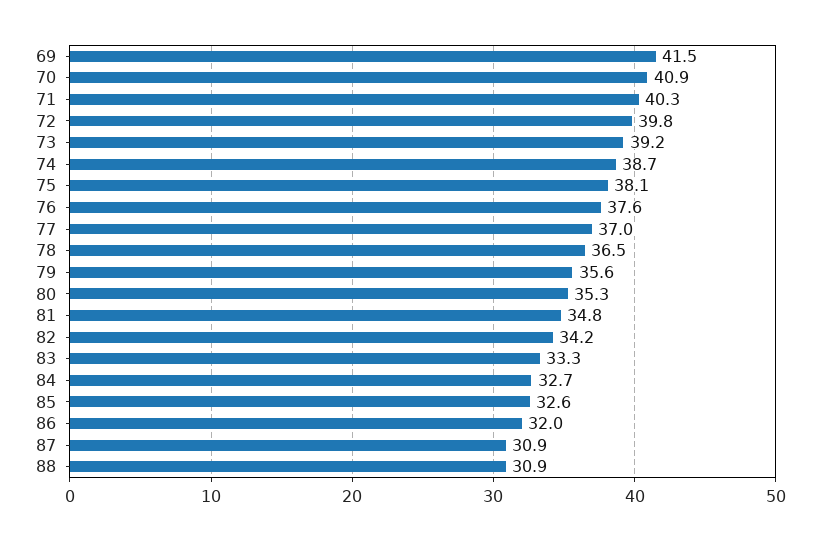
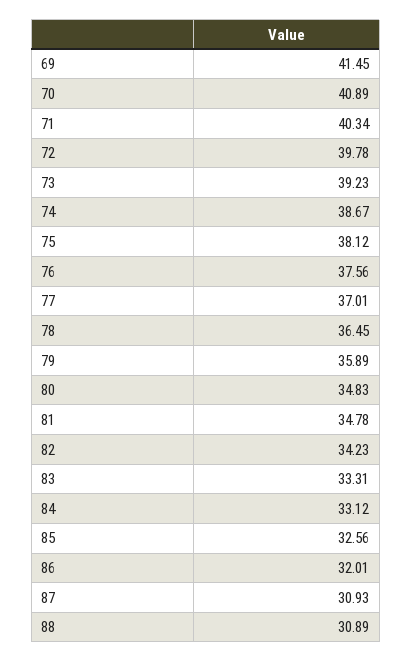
79: 35.6 -> 35.89
80: 35.3 -> 34.83
84: 32.7 -> 33.12

